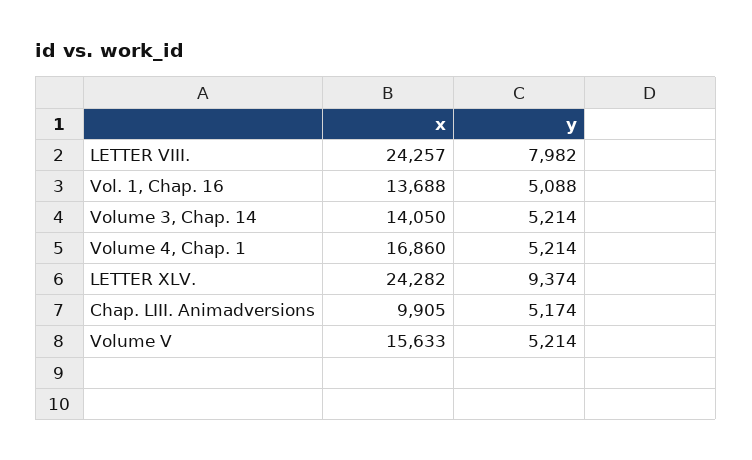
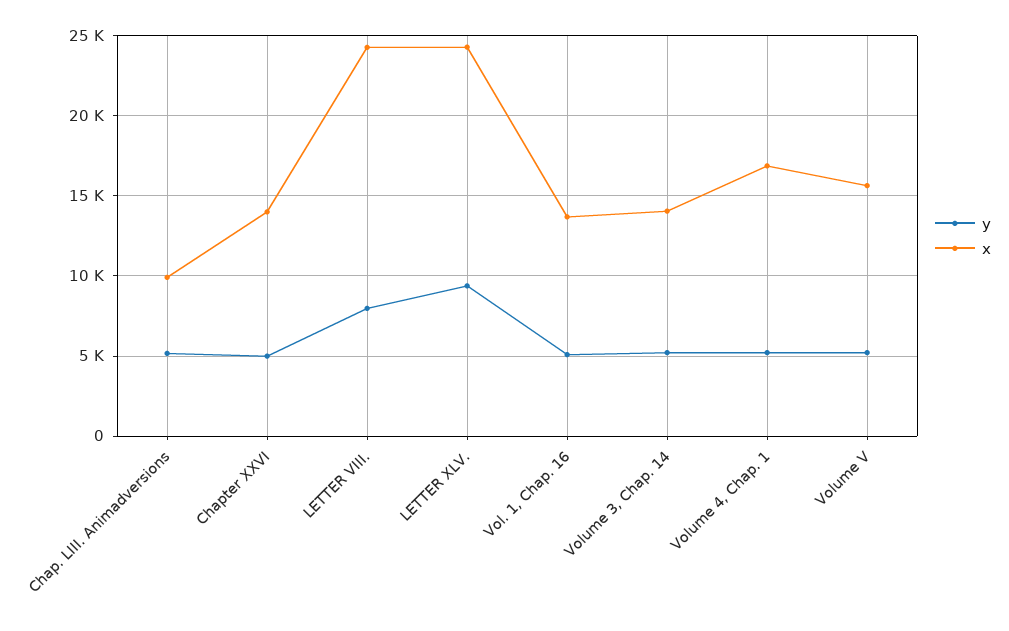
y, Chapter XXVI: none -> 5000
x, Chapter XXVI: none -> 14000

